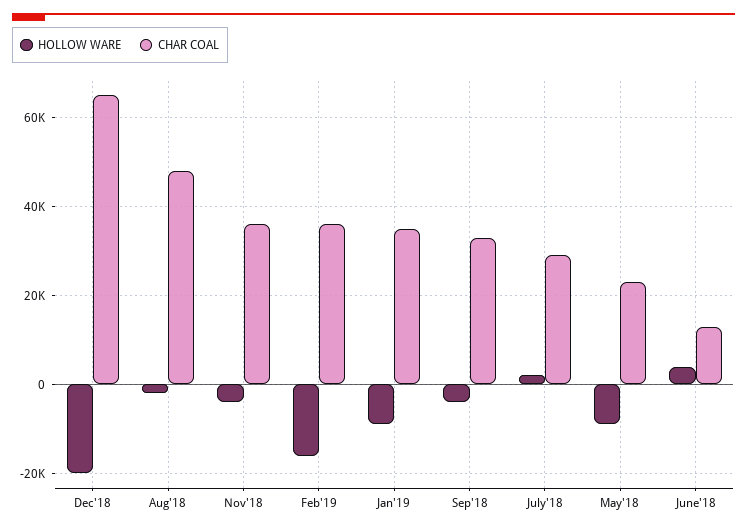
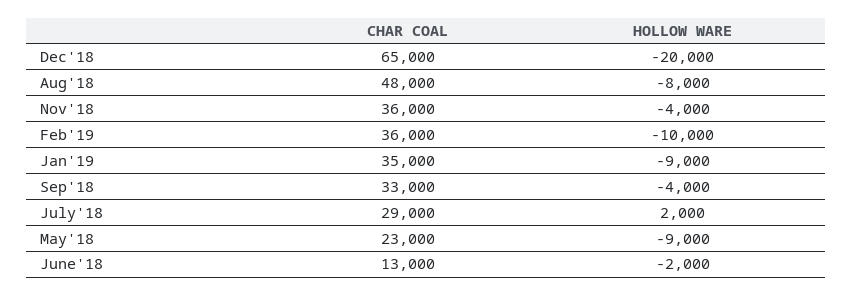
HOLLOW WARE, Aug'18: -2000 -> -8000
HOLLOW WARE, Feb'19: -16000 -> -10000
HOLLOW WARE, June'18: 4000 -> -2000

